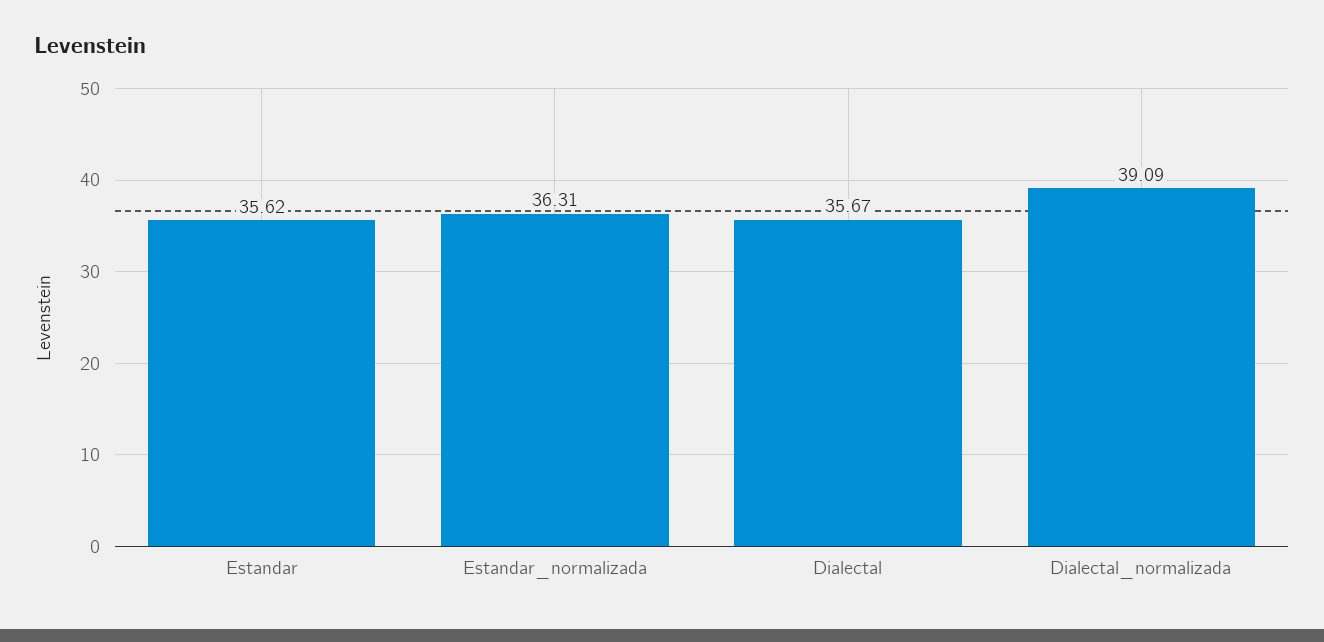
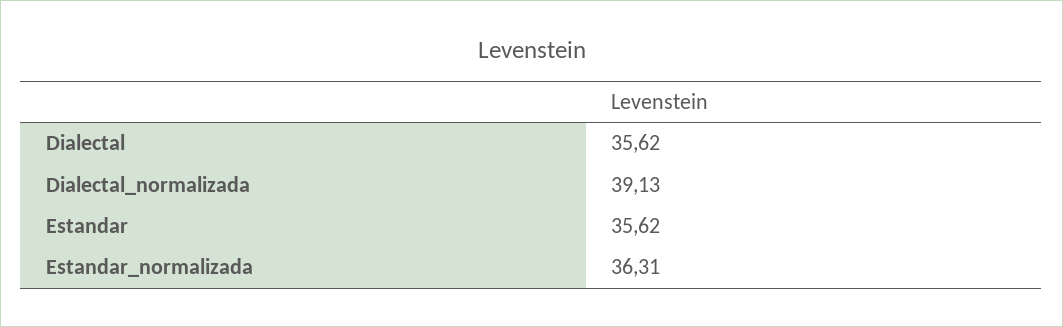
Dialectal: 35.67 -> 35.62
Dialectal_normalizada: 39.09 -> 39.13

